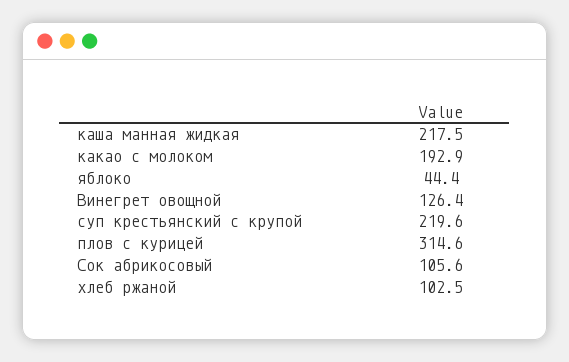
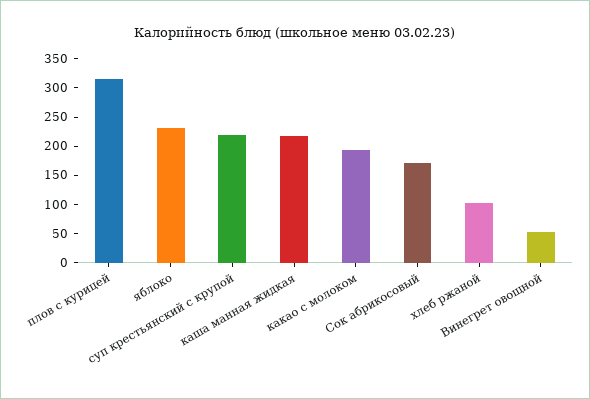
яблоко: 44.4 -> 225
Винегрет овощной: 126.4 -> 50
Сок абрикосовый: 105.6 -> 175

